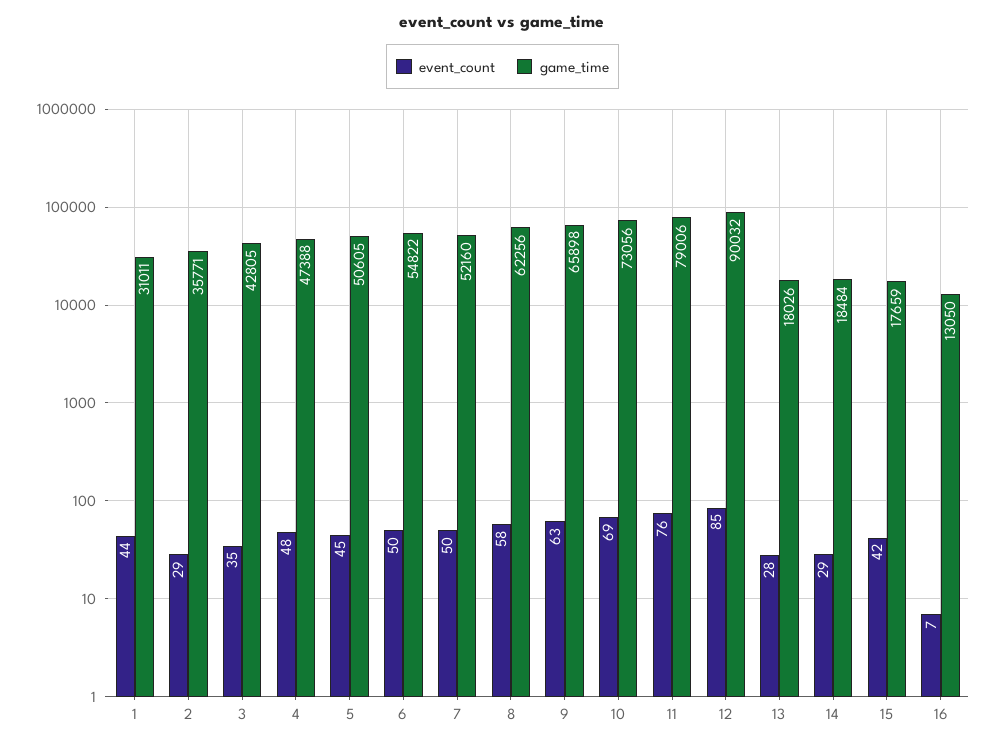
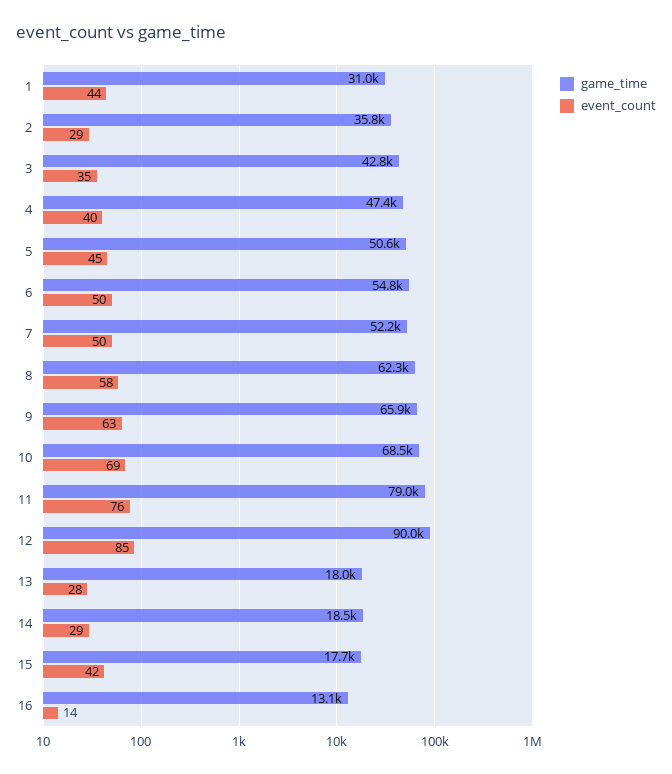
event_count, 4: 48 -> 40
game_time, 10: 73056 -> 68500
event_count, 16: 7 -> 14

